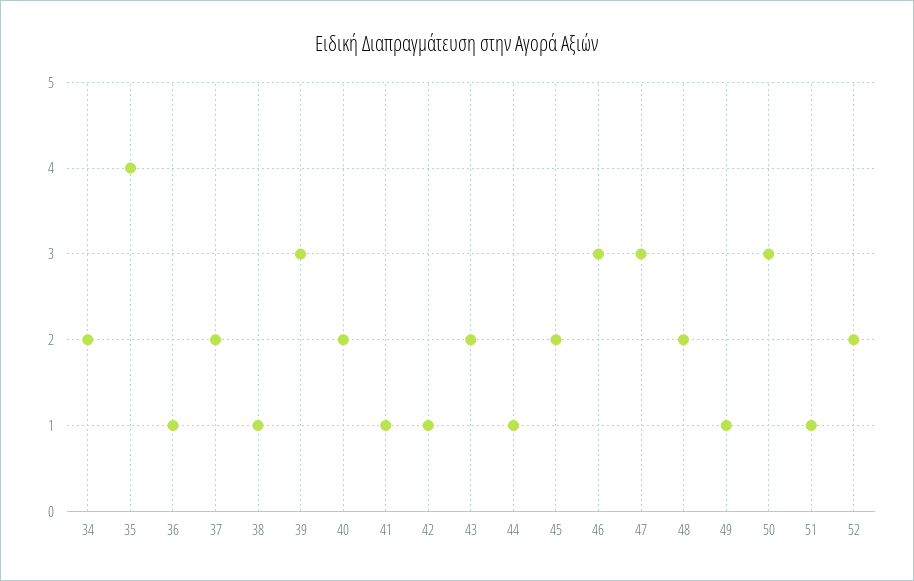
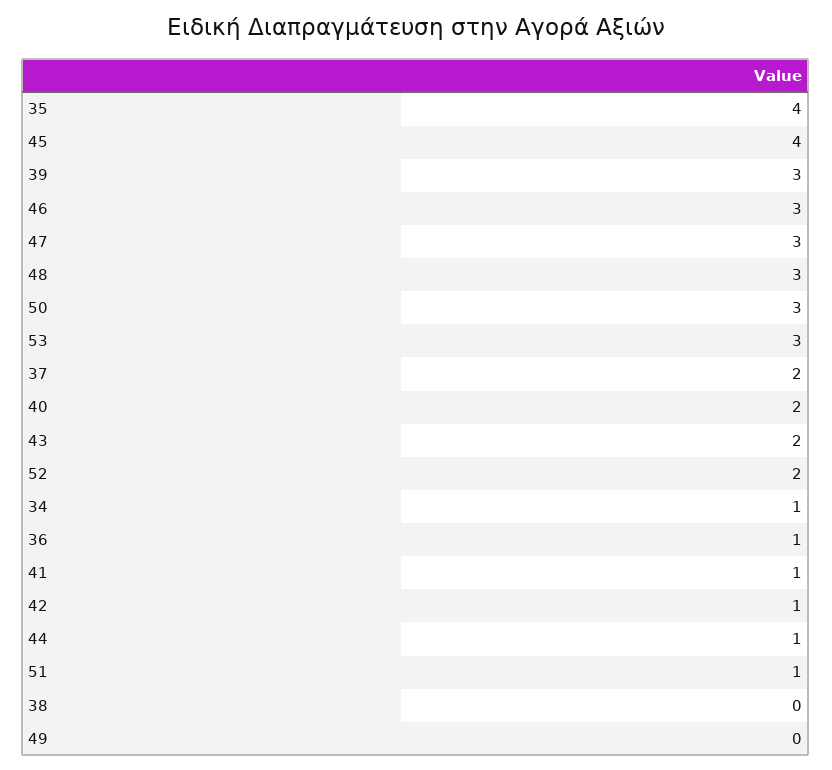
34: 2 -> 1
38: 1 -> 0
45: 2 -> 4
48: 2 -> 3
49: 1 -> 0
53: none -> 3

